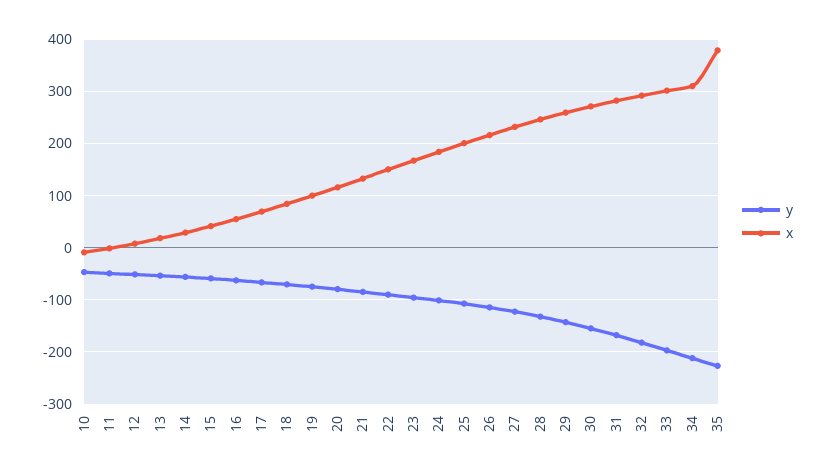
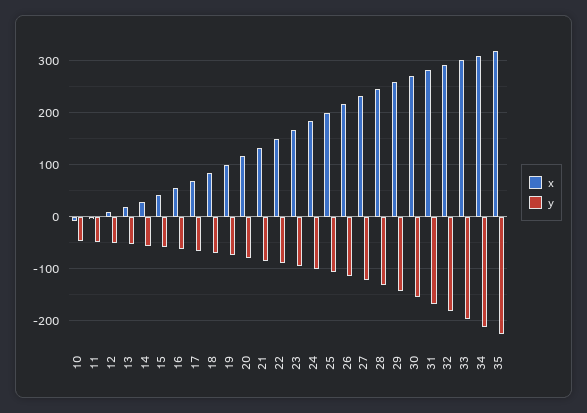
x, 35: 380 -> 320

